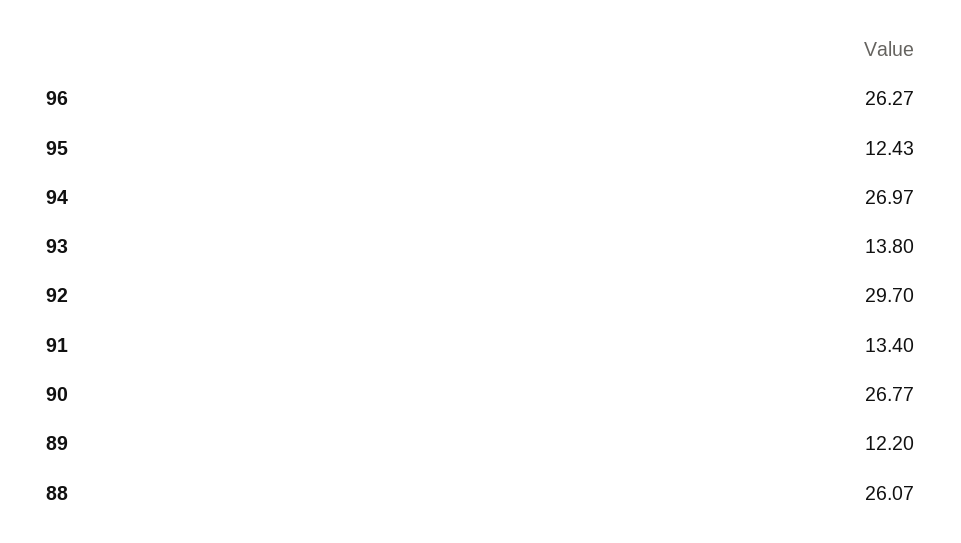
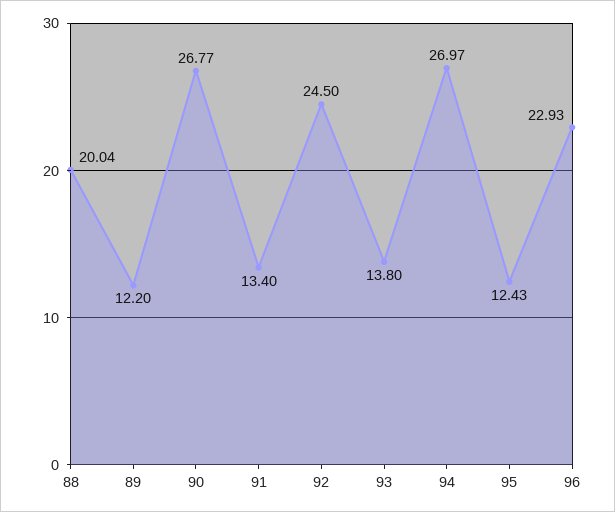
96: 26.27 -> 22.93
92: 29.7 -> 24.5
88: 26.07 -> 20.04

